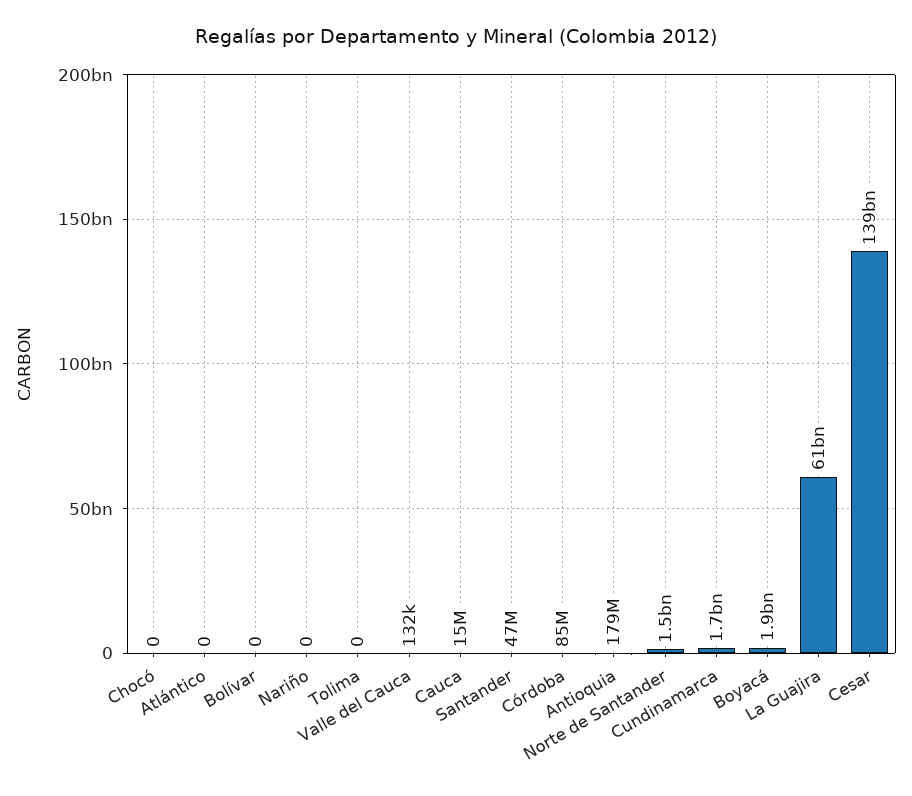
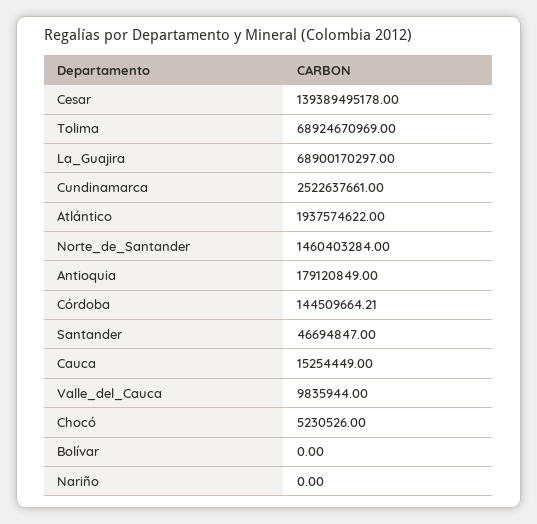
Chocó: 0 -> 5230526
Atlántico: 0 -> 1937574622
Tolima: 0 -> 68924670969
Valle del Cauca: 132000 -> 9835944
Córdoba: 85000000 -> 144509664.21
Cundinamarca: 1700000000 -> 2522637661
Boyacá: 1900000000 -> none
La Guajira: 61000000000 -> 68900170297

